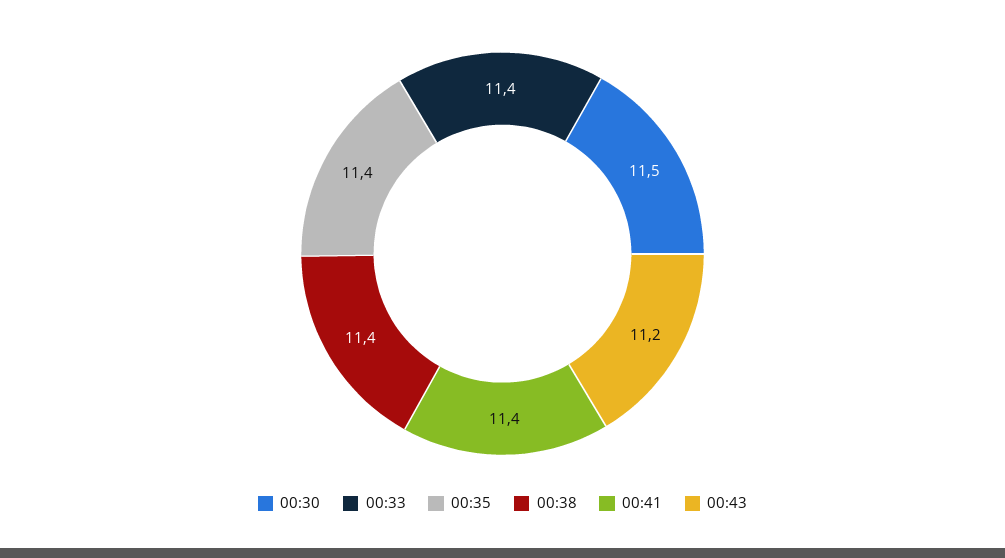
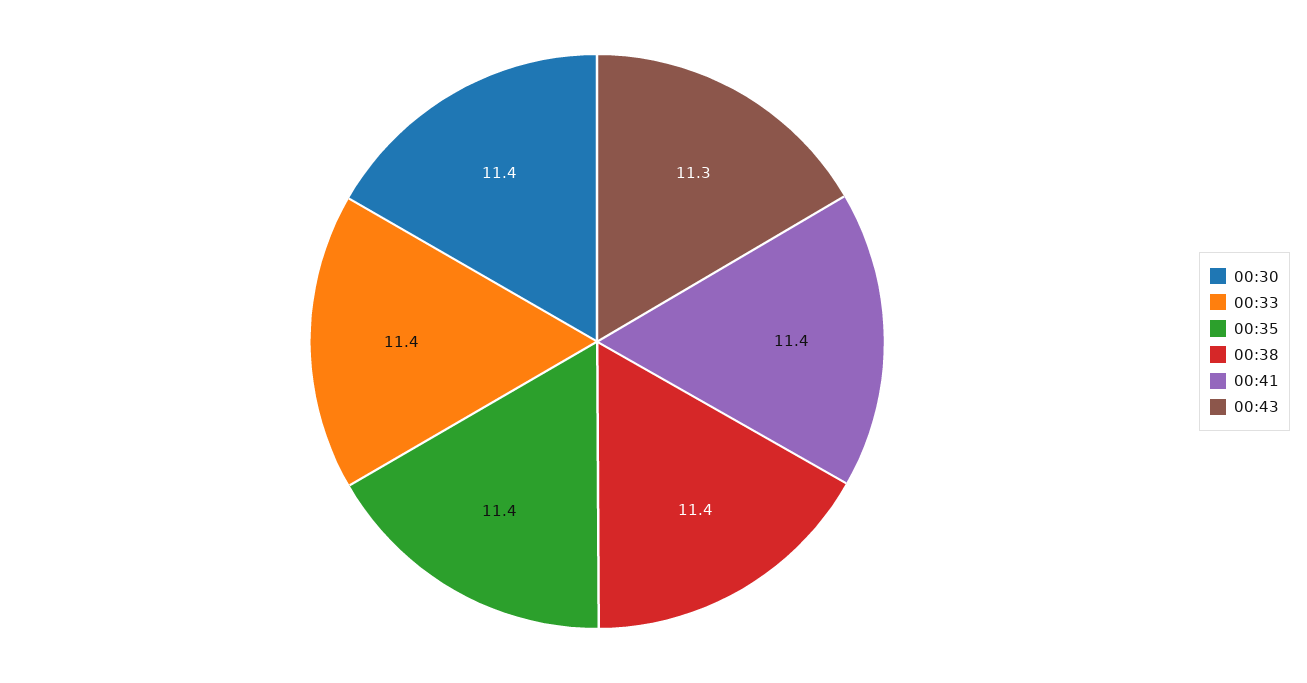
00:30: 11.5 -> 11.4
00:43: 11.2 -> 11.3

